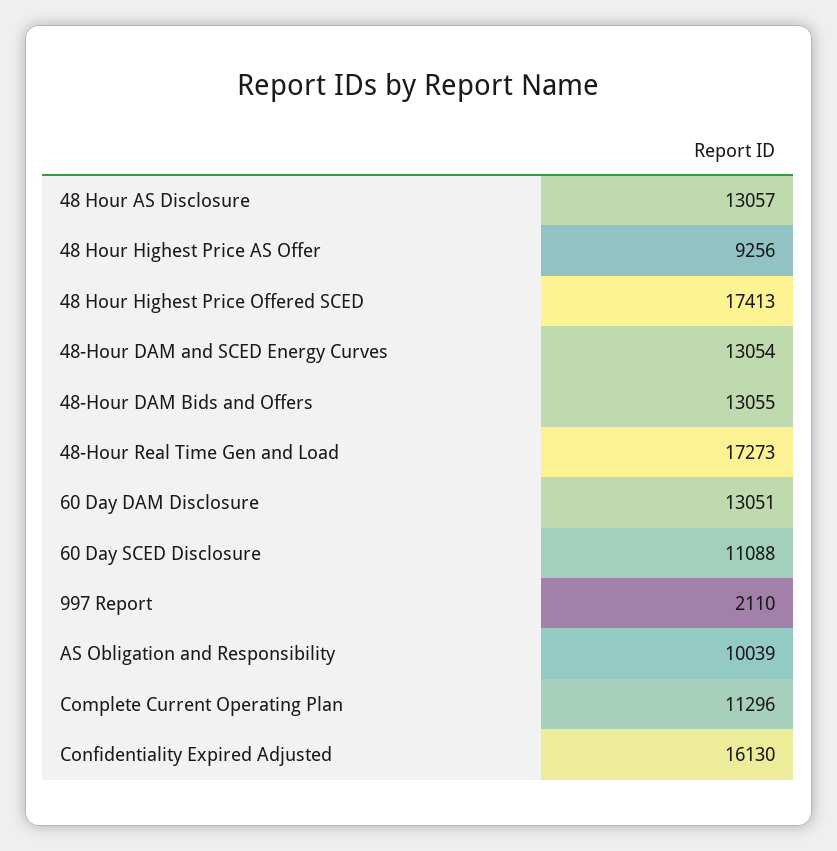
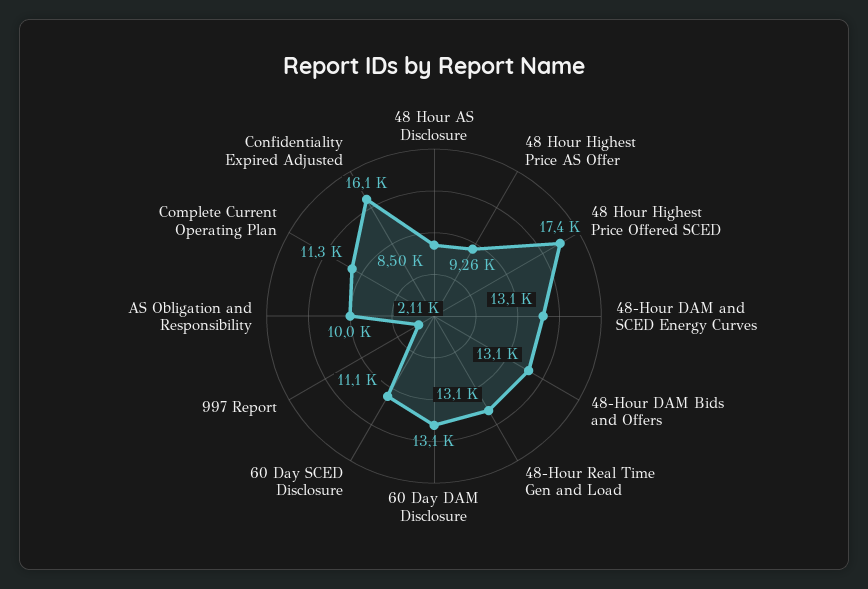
48 Hour AS Disclosure: 13057 -> 8500
48-Hour Real Time Gen and Load: 17273 -> 13100

